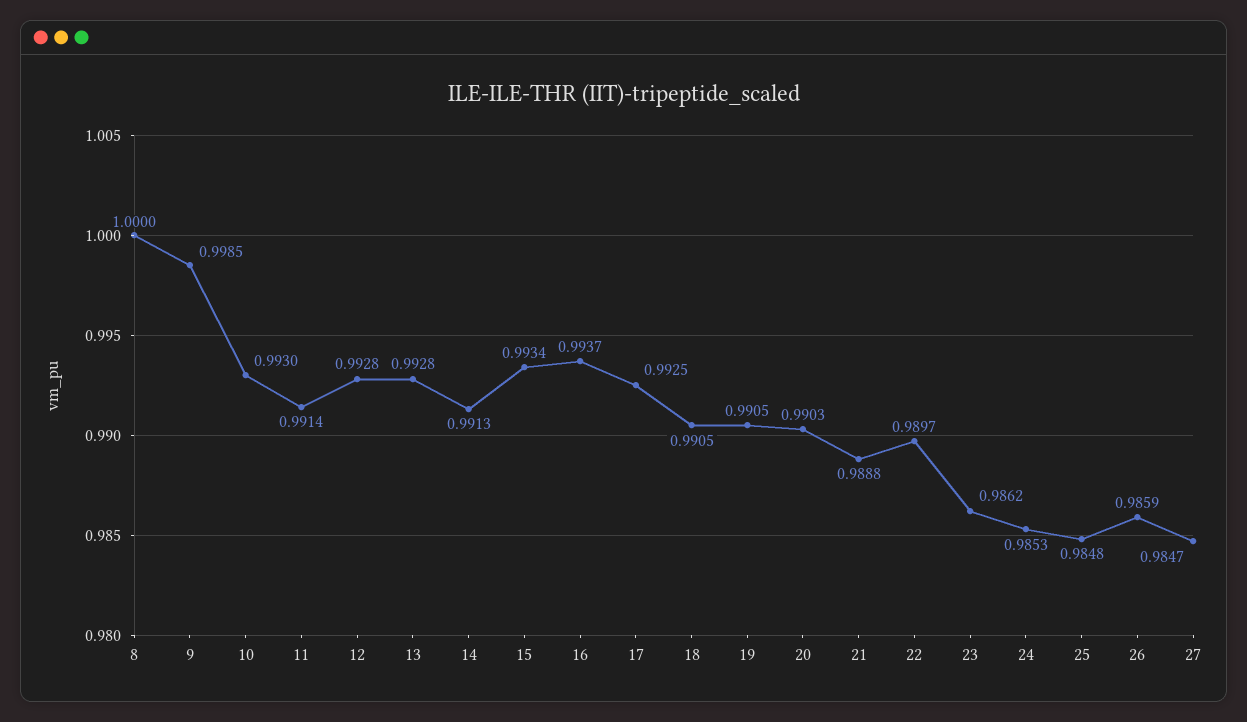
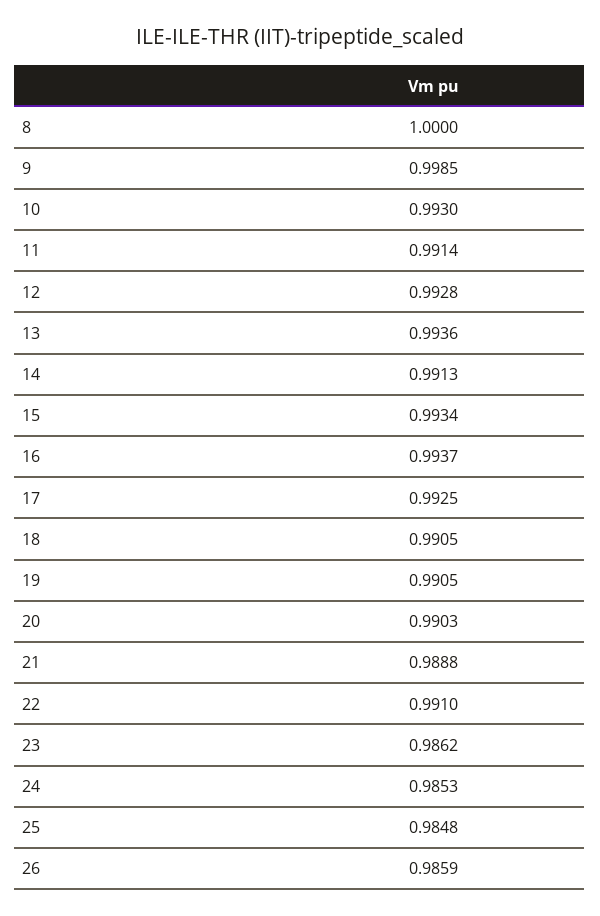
13: 0.9928 -> 0.9936
22: 0.9897 -> 0.991
27: 0.9847 -> none

